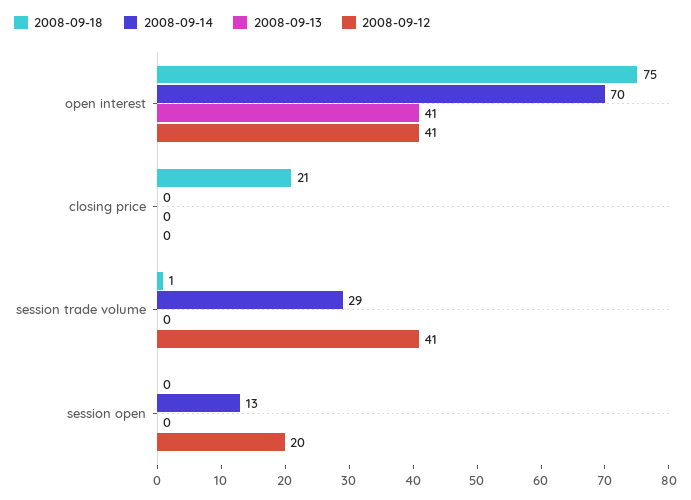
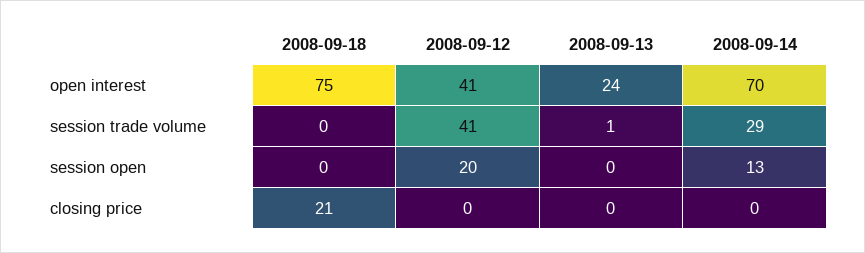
2008-09-13, open interest: 41 -> 24
2008-09-18, session trade volume: 1 -> 0
2008-09-13, session trade volume: 0 -> 1

